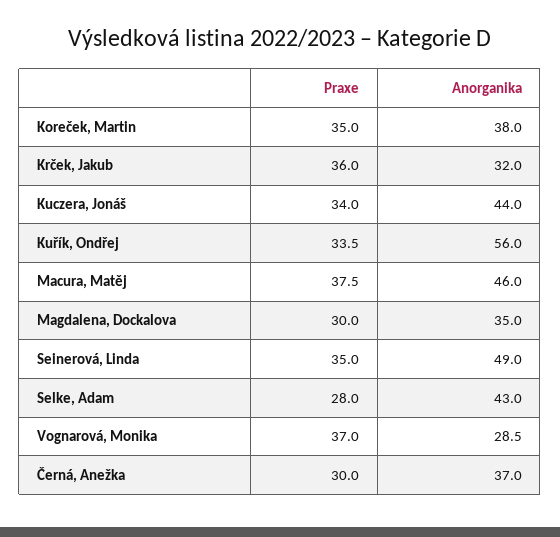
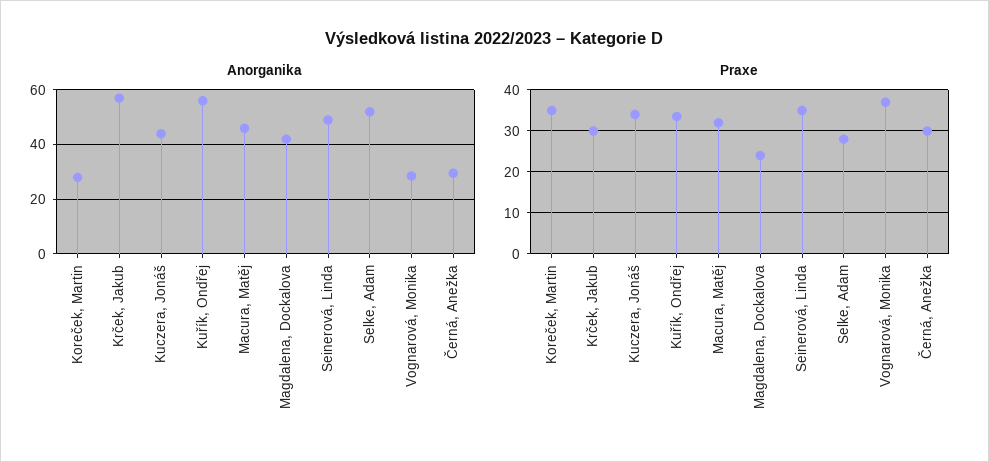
Anorganika, Koreček, Martin: 38 -> 27.5
Praxe, Krček, Jakub: 36 -> 30
Anorganika, Krček, Jakub: 32 -> 57.5
Praxe, Macura, Matěj: 37.5 -> 32
Praxe, Magdalena, Dockalova: 30 -> 24
Anorganika, Magdalena, Dockalova: 35 -> 42.5
Anorganika, Selke, Adam: 43 -> 52.5
Anorganika, Černá, Anežka: 37 -> 30

